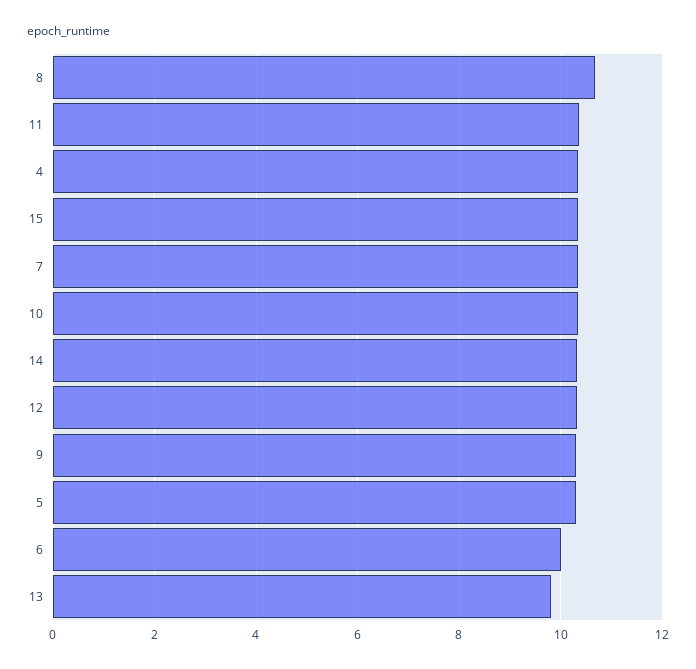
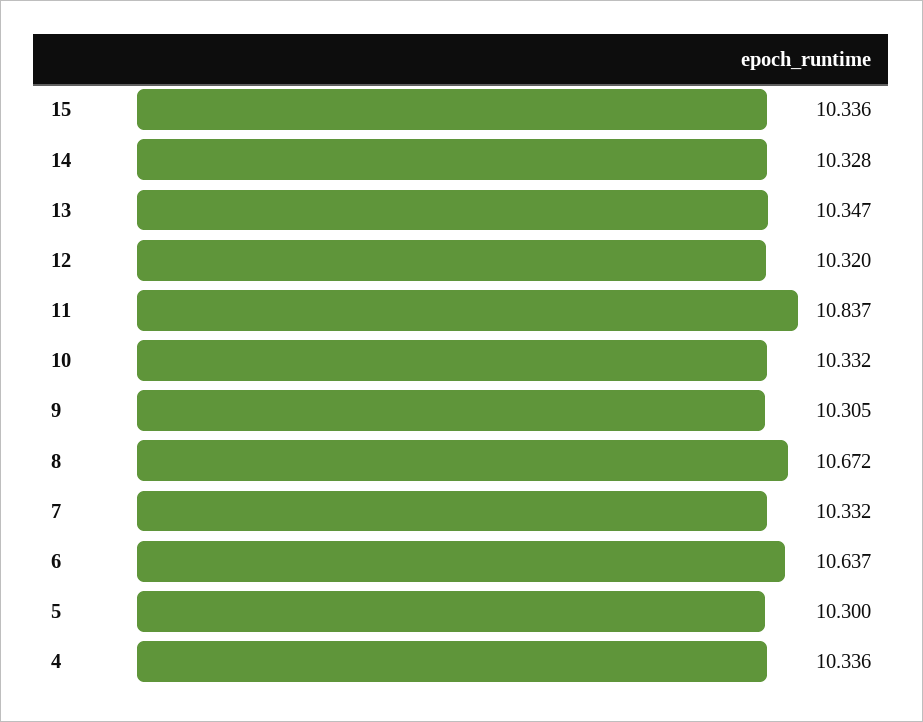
11: 10.4 -> 10.837
6: 10 -> 10.637
13: 9.8 -> 10.347

